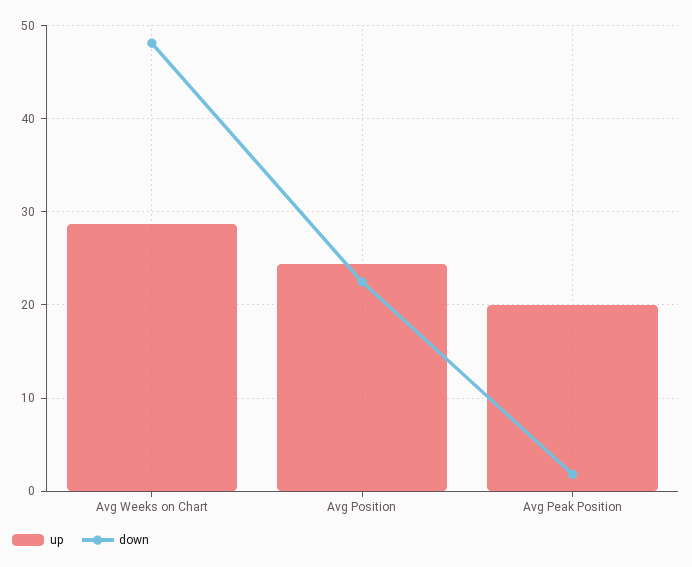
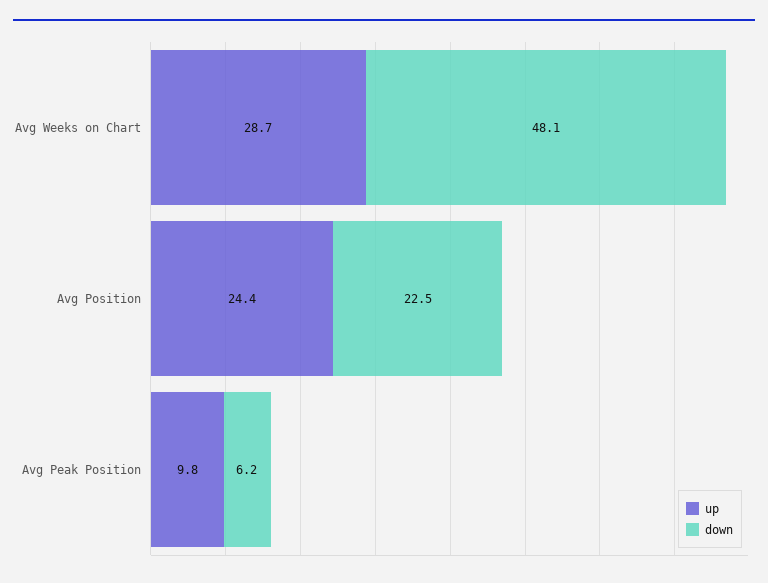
up, Avg Peak Position: 20 -> 9.8
down, Avg Peak Position: 2 -> 6.2

